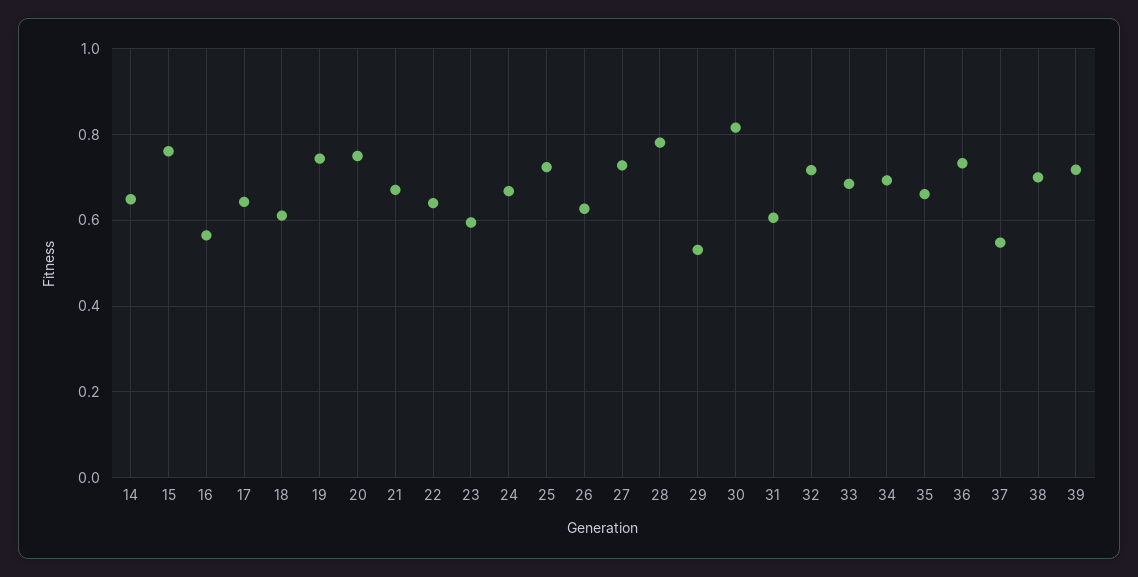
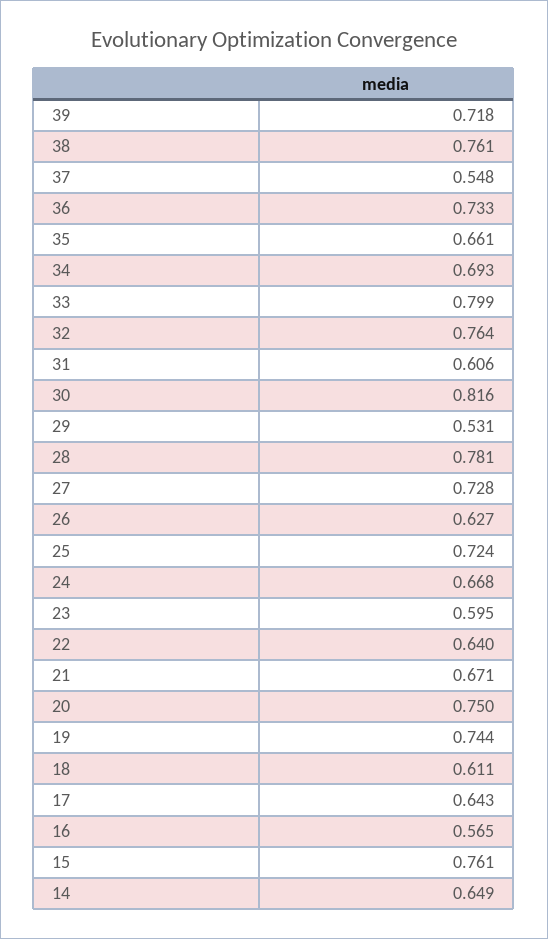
32: 0.72 -> 0.764
33: 0.68 -> 0.799
38: 0.7 -> 0.761

